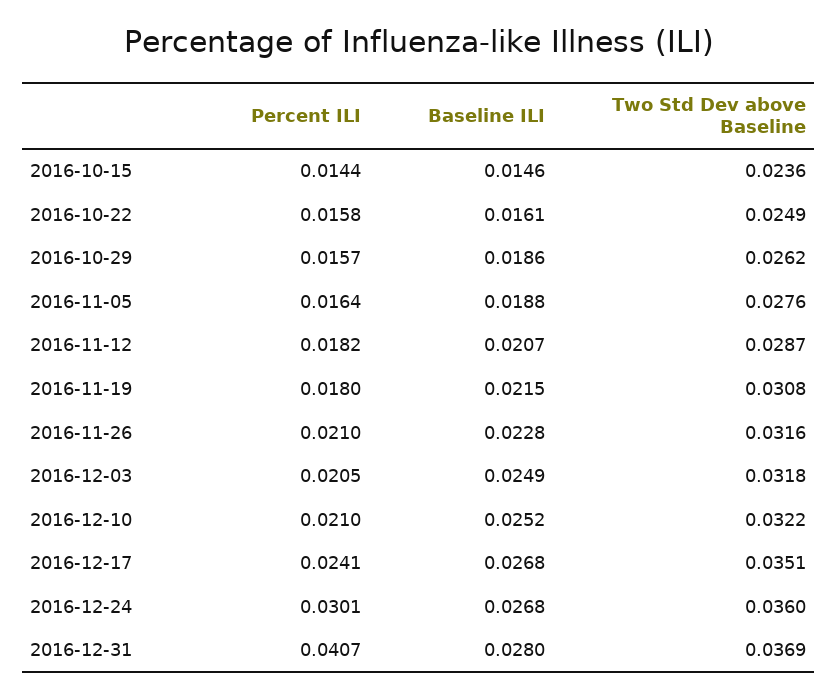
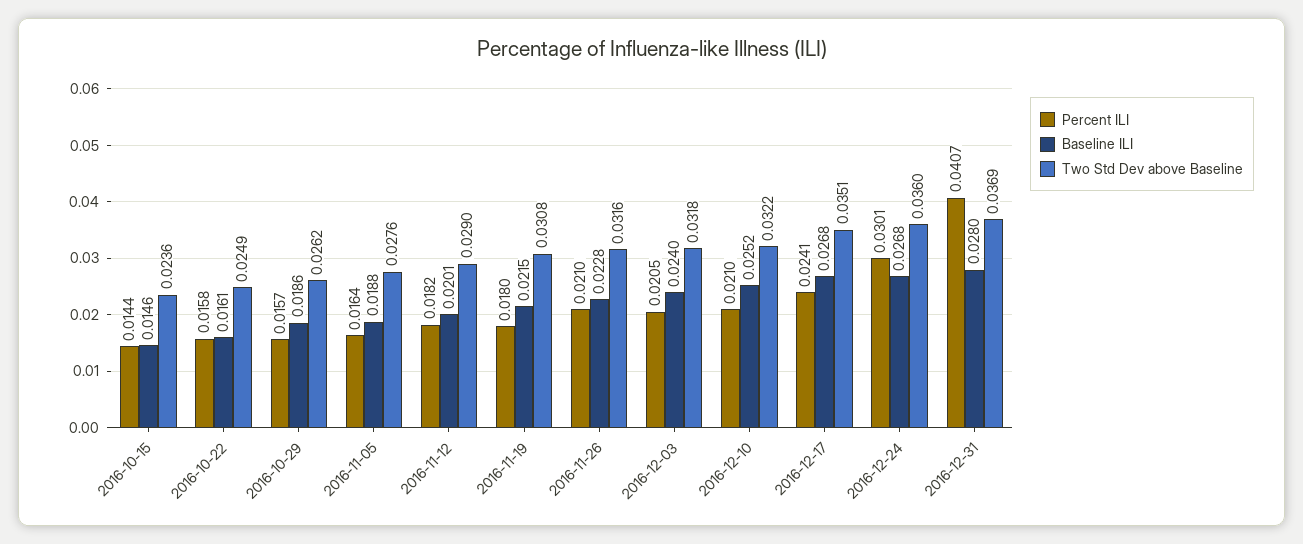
Baseline ILI, 2016-11-12: 0.0207 -> 0.0201
Two Std Dev above Baseline, 2016-11-12: 0.0287 -> 0.029
Baseline ILI, 2016-12-03: 0.0249 -> 0.024

